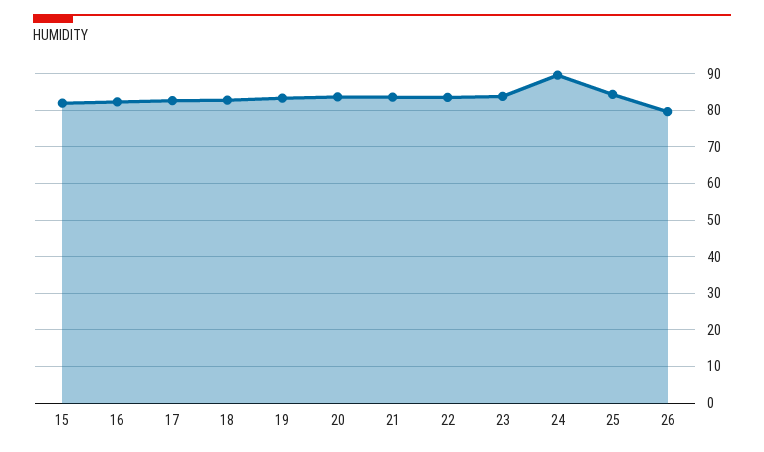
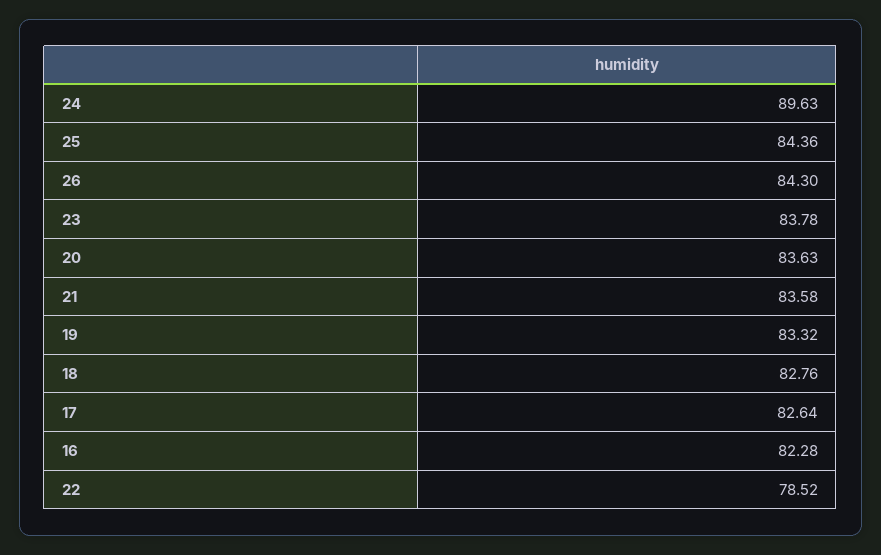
15: 82 -> none
22: 84 -> 78.52
26: 80 -> 84.3

